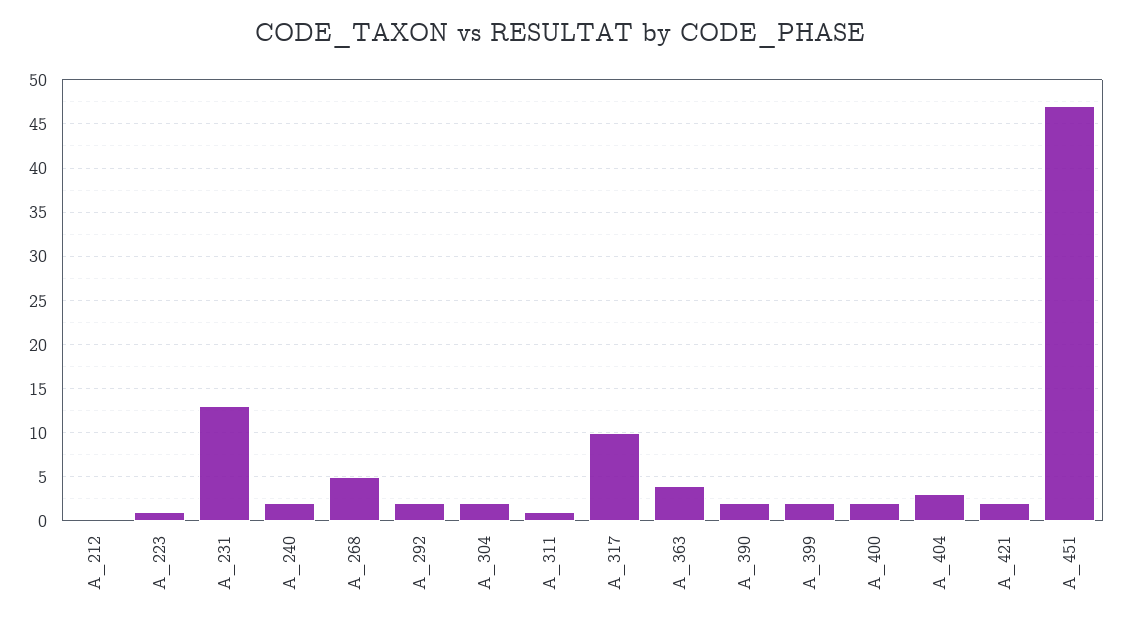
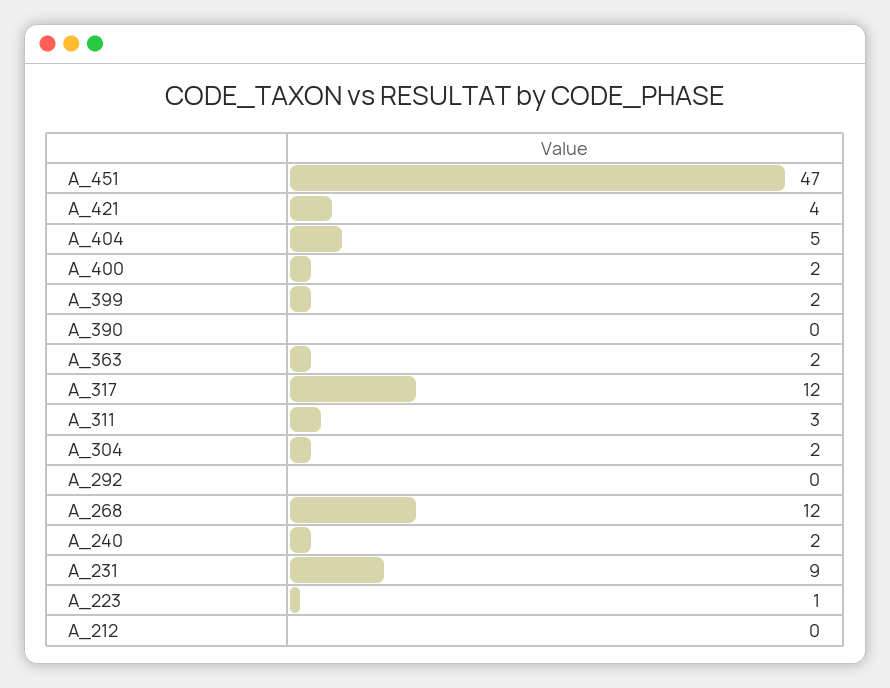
A_231: 13 -> 9
A_268: 5 -> 12
A_292: 2 -> 0
A_311: 1 -> 3
A_317: 10 -> 12
A_363: 4 -> 2
A_390: 2 -> 0
A_404: 3 -> 5
A_421: 2 -> 4

